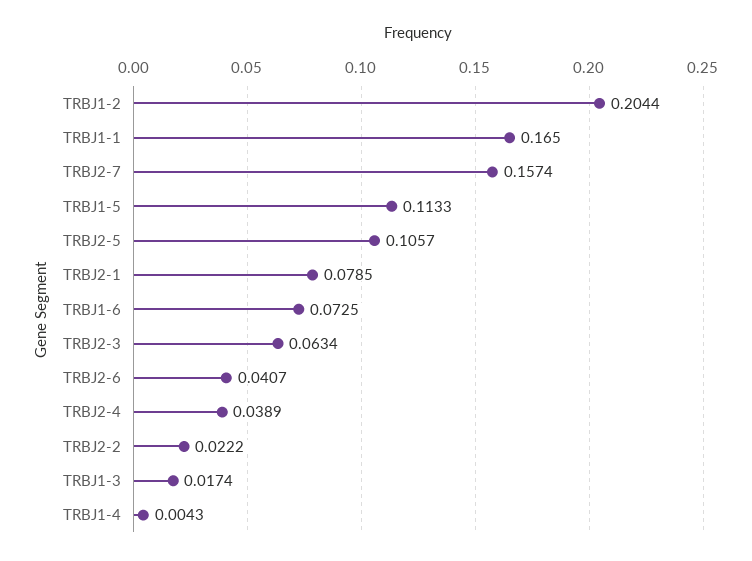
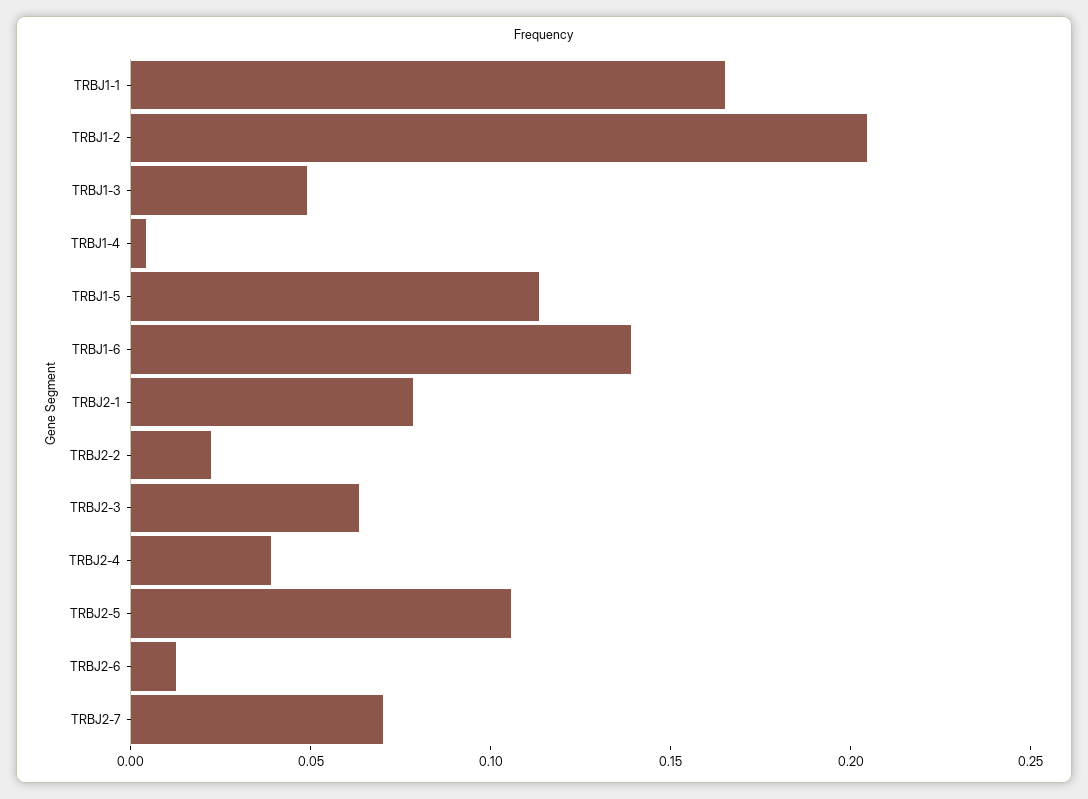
TRBJ2-7: 0.1574 -> 0.07
TRBJ1-6: 0.0725 -> 0.14
TRBJ2-6: 0.0407 -> 0.01
TRBJ1-3: 0.0174 -> 0.05

